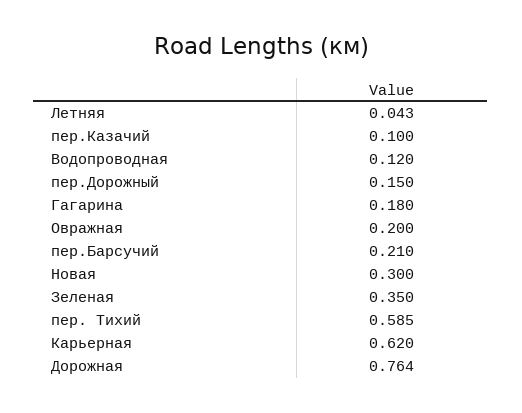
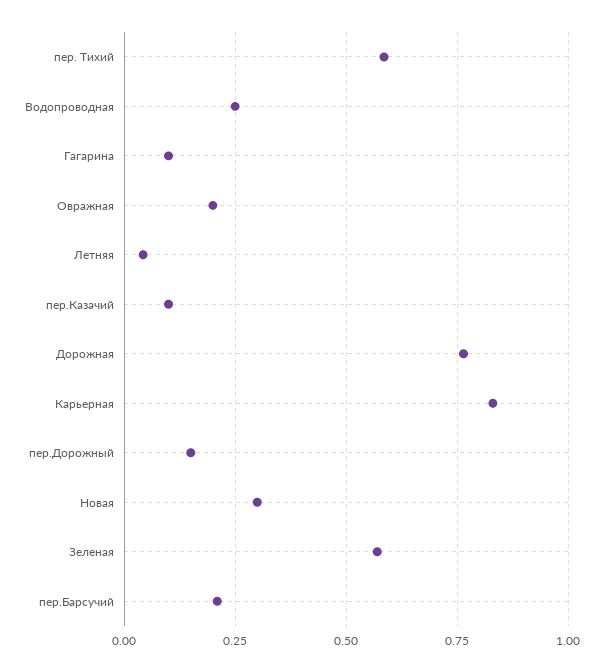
Водопроводная: 0.12 -> 0.25
Гагарина: 0.18 -> 0.1
Зеленая: 0.35 -> 0.575
Карьерная: 0.62 -> 0.825

